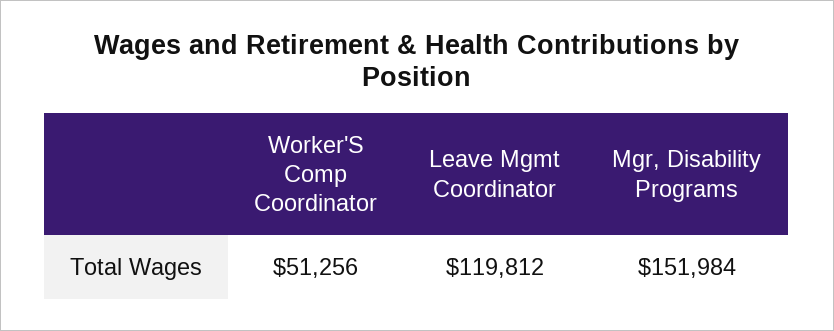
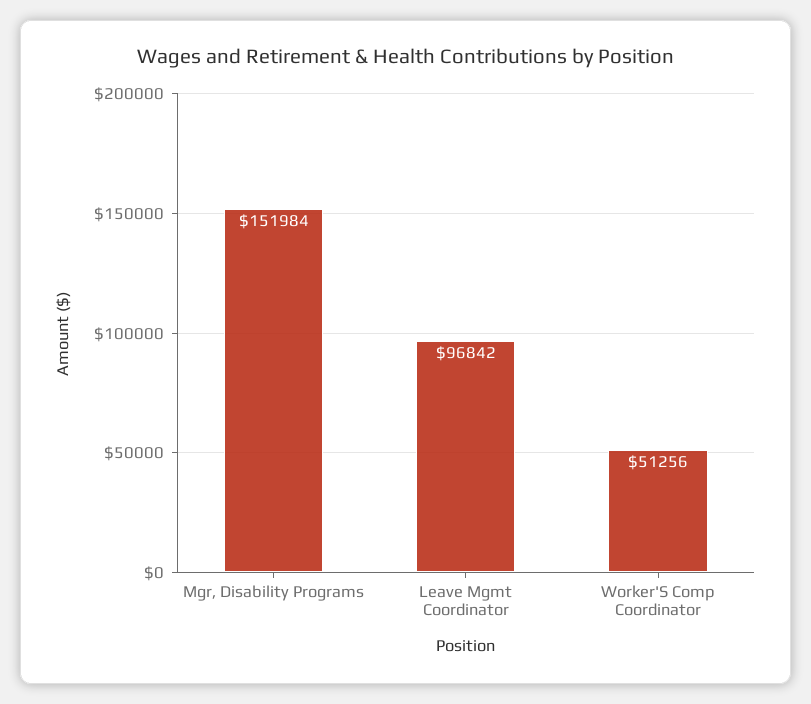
Leave Mgmt Coordinator: 119812 -> 96842

